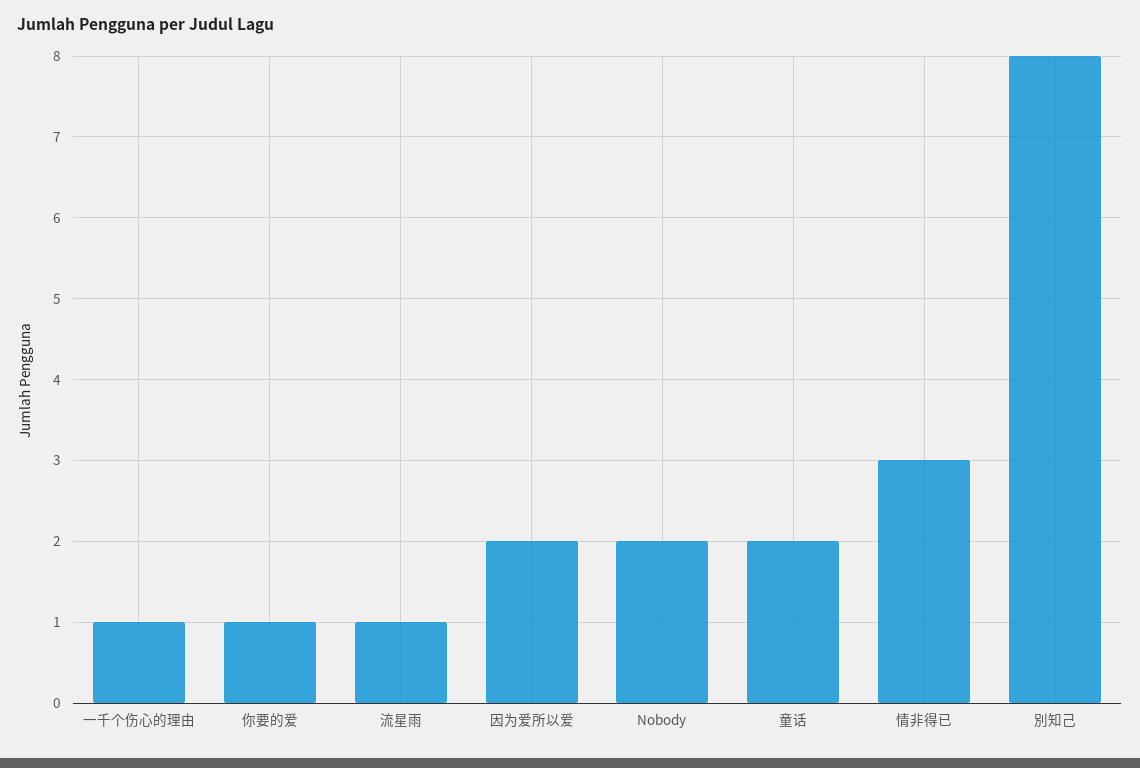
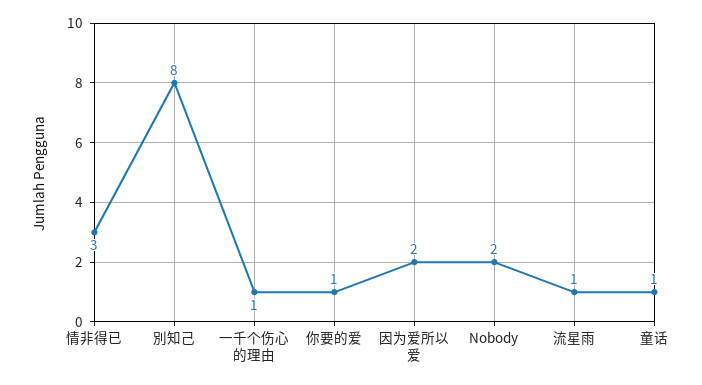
童话: 2 -> 1

